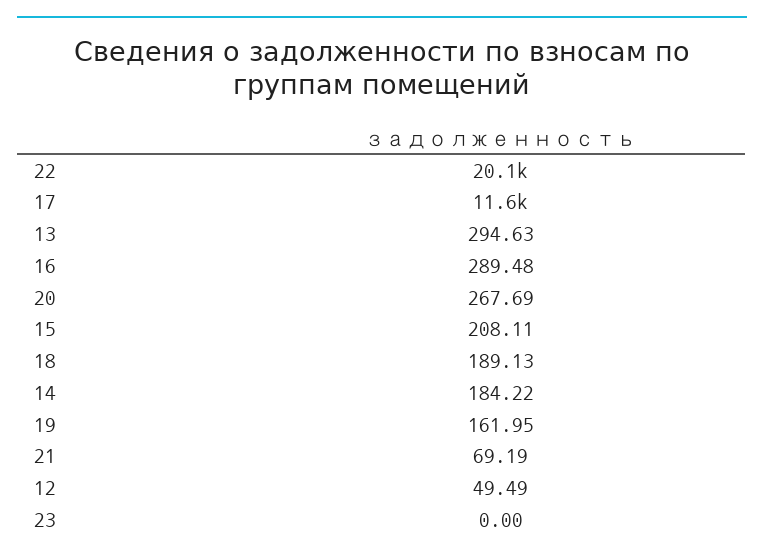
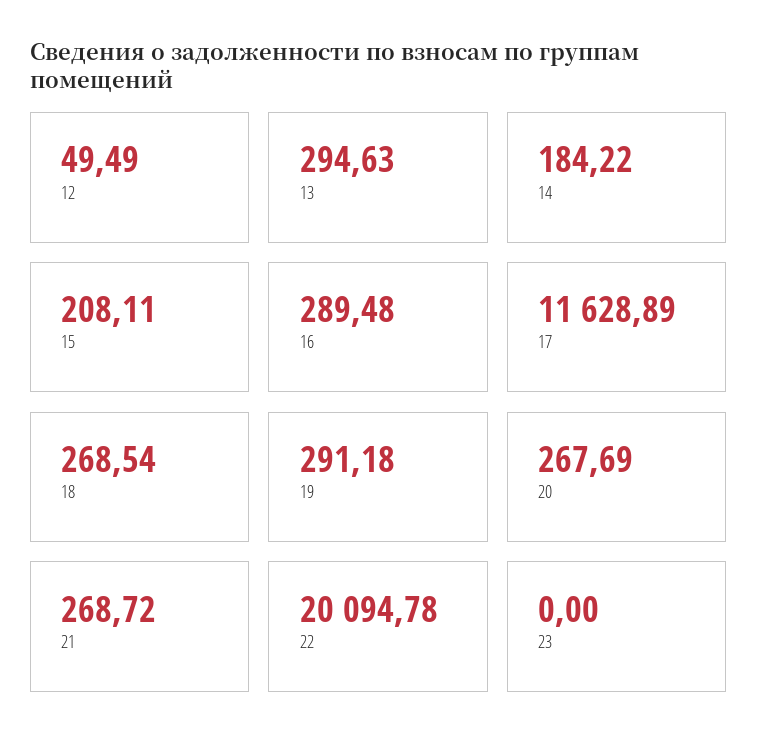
18: 189.13 -> 268.54
19: 161.95 -> 291.18
21: 69.19 -> 268.72

